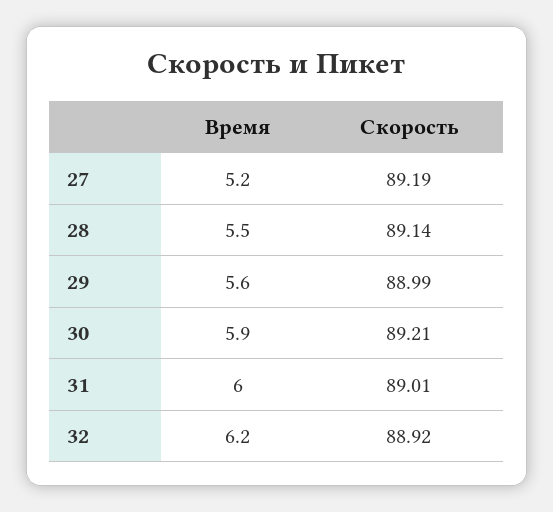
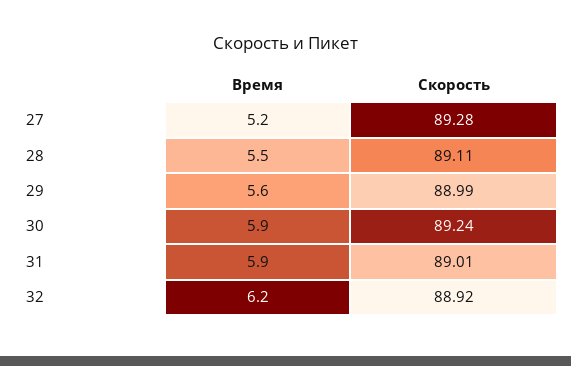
Скорость, 27: 89.19 -> 89.28
Скорость, 28: 89.14 -> 89.11
Скорость, 30: 89.21 -> 89.24
Время, 31: 6 -> 5.9

